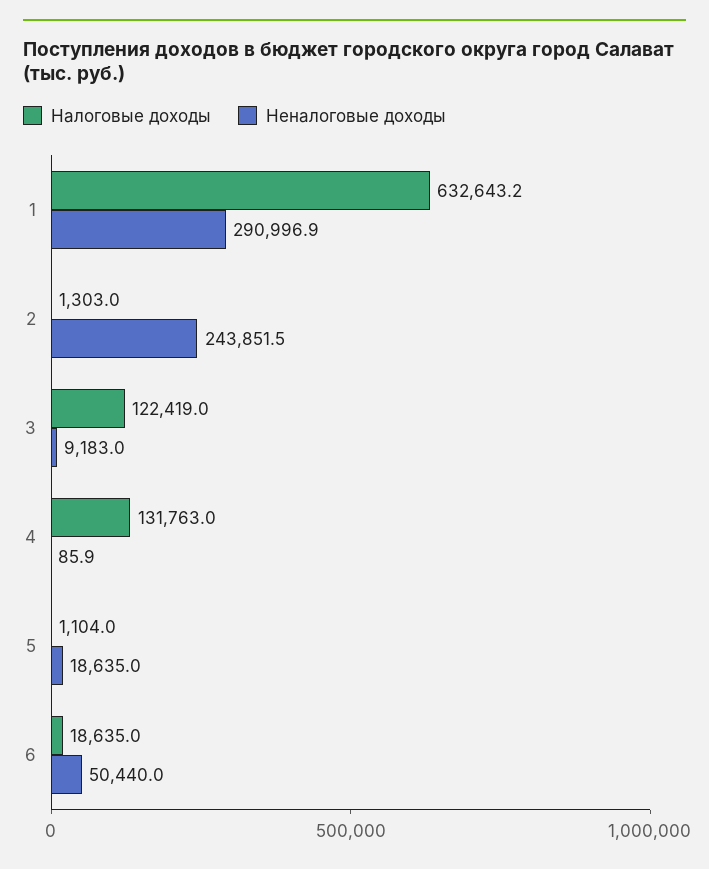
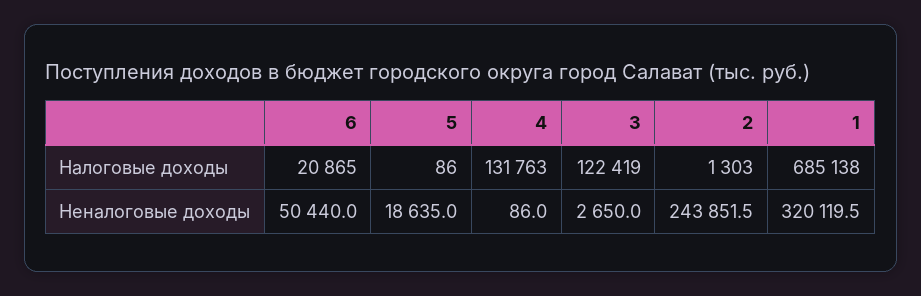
Налоговые доходы, 1: 632643.2 -> 685138
Неналоговые доходы, 1: 290996.9 -> 320119.5
Неналоговые доходы, 3: 9183 -> 2650
Неналоговые доходы, 4: 85.9 -> 86
Налоговые доходы, 5: 1104 -> 86
Налоговые доходы, 6: 18635 -> 20865

